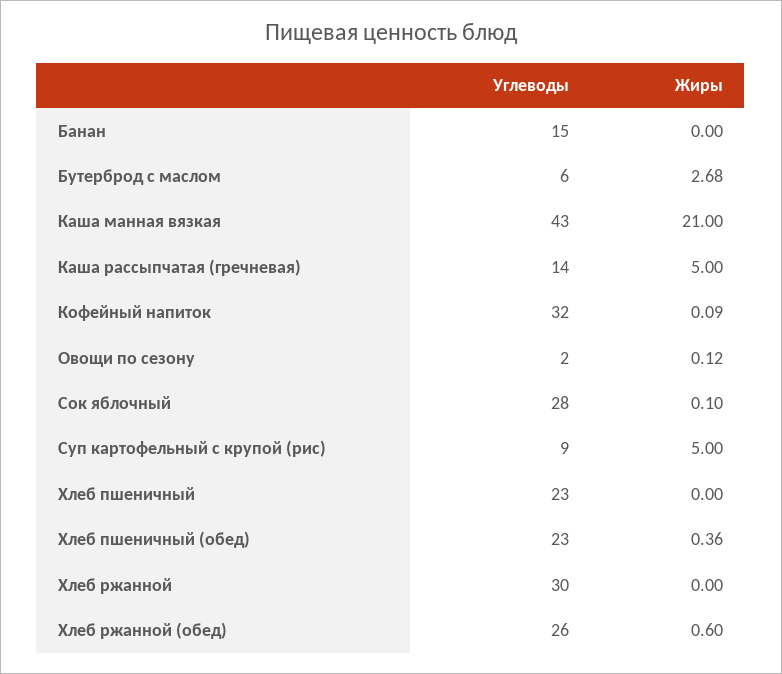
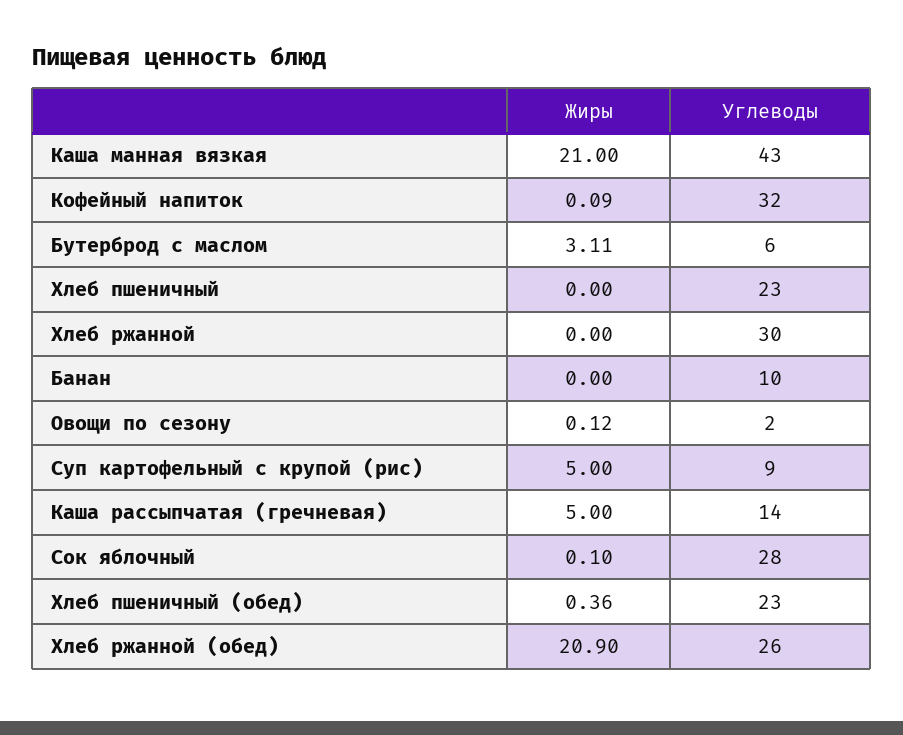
Углеводы, Банан: 15 -> 10
Жиры, Бутерброд с маслом: 2.68 -> 3.11
Жиры, Хлеб ржанной (обед): 0.6 -> 20.9

